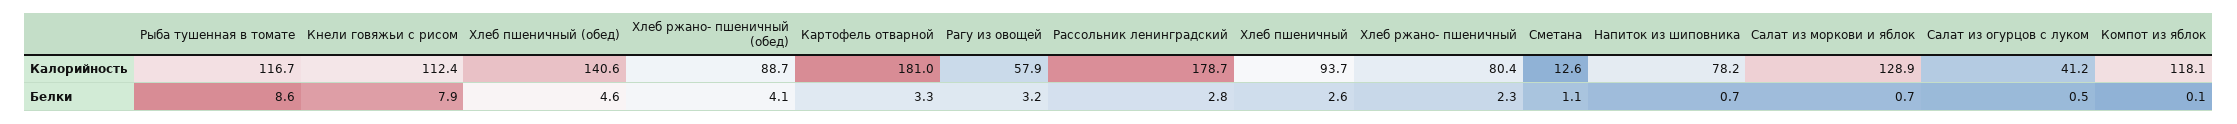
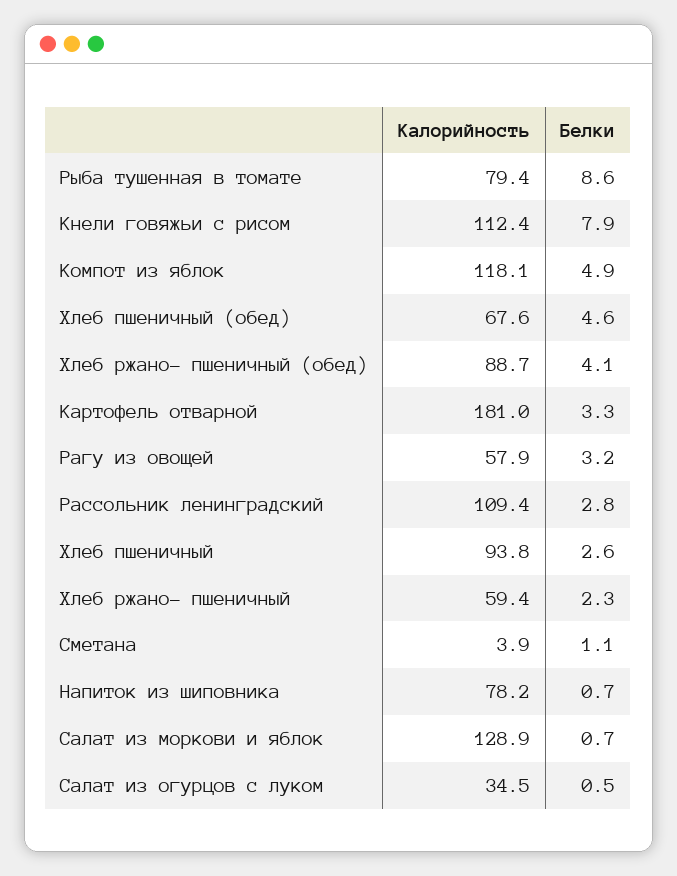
Рыба тушенная в томате, Калорийность: 116.7 -> 79.4
Хлеб пшеничный (обед), Калорийность: 140.6 -> 67.6
Рассольник ленинградский, Калорийность: 178.7 -> 109.4
Хлеб пшеничный, Калорийность: 93.7 -> 93.8
Хлеб ржано- пшеничный, Калорийность: 80.4 -> 59.4
Сметана, Калорийность: 12.6 -> 3.9
Салат из огурцов с луком, Калорийность: 41.2 -> 34.5
Компот из яблок, Белки: 0.1 -> 4.9

